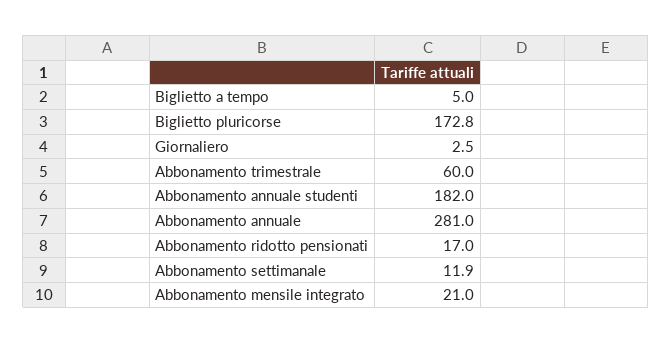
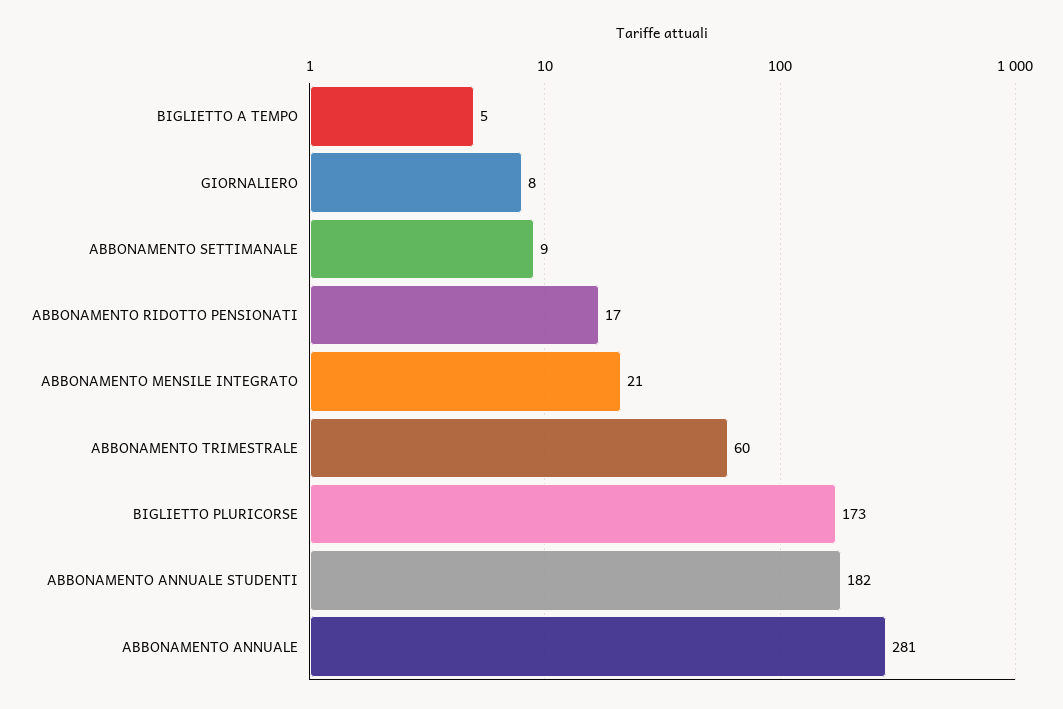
Giornaliero: 2.5 -> 8
Abbonamento settimanale: 11.9 -> 9

